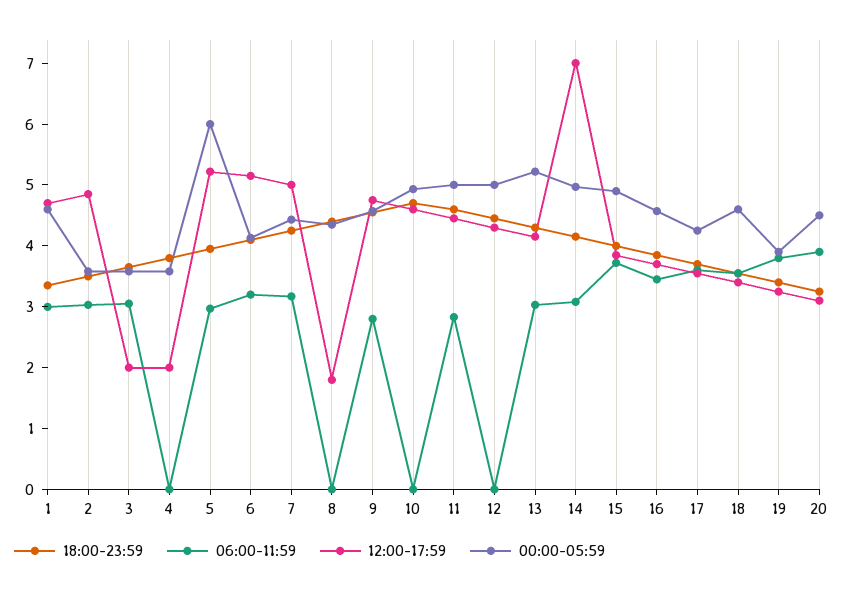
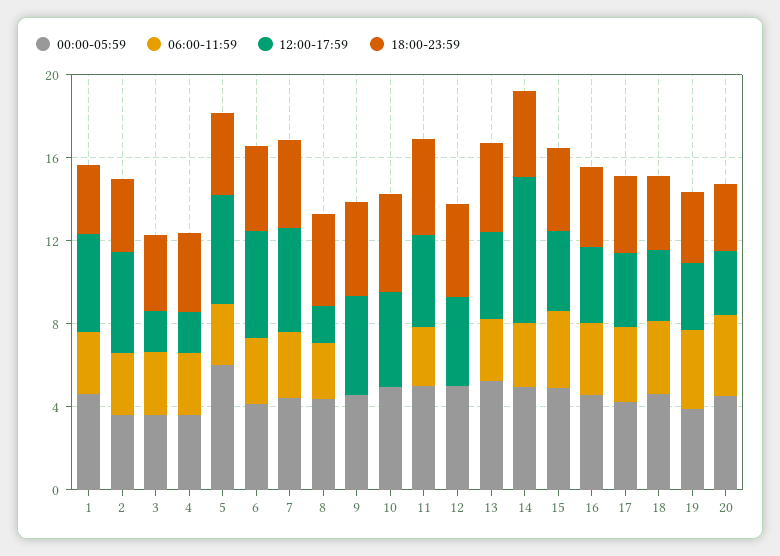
06:00-11:59, 4: 0 -> 3
06:00-11:59, 8: 0 -> 3
06:00-11:59, 9: 2.8 -> 0

